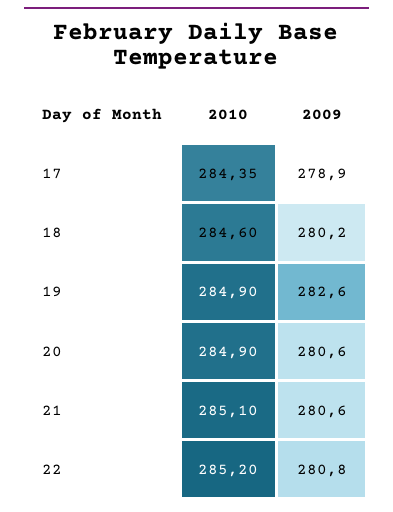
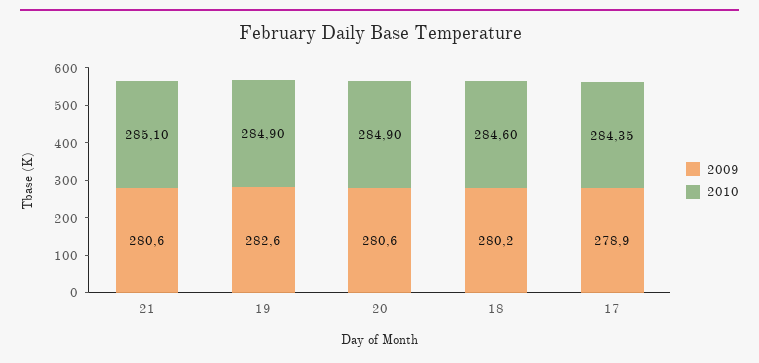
2010, 22: 285.2 -> none
2009, 22: 280.8 -> none

